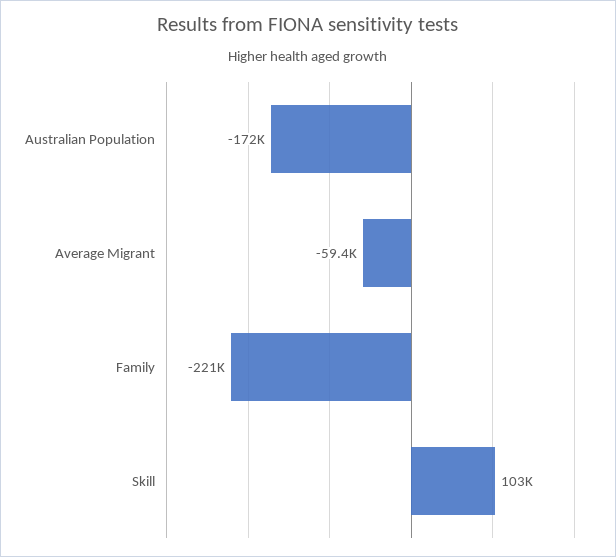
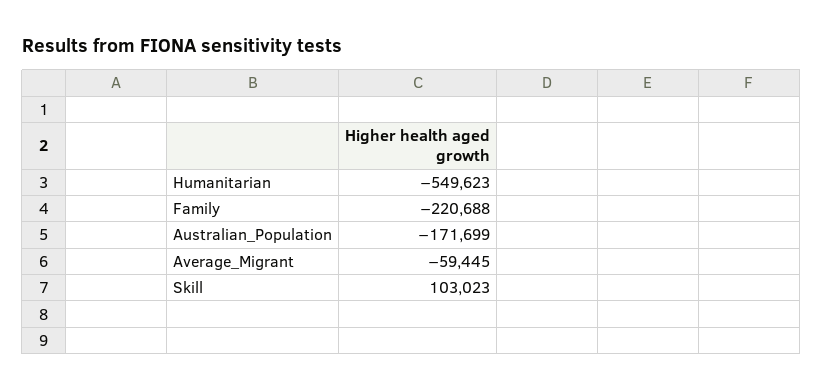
Humanitarian: none -> -549623

